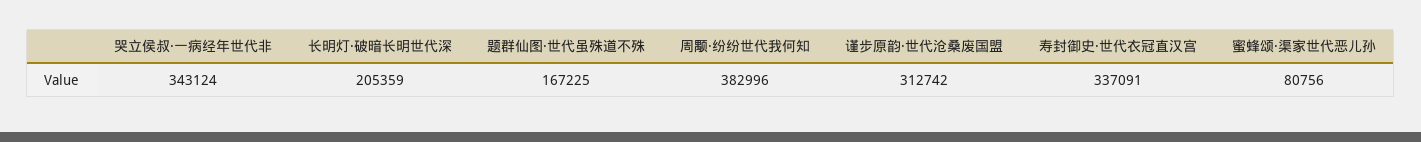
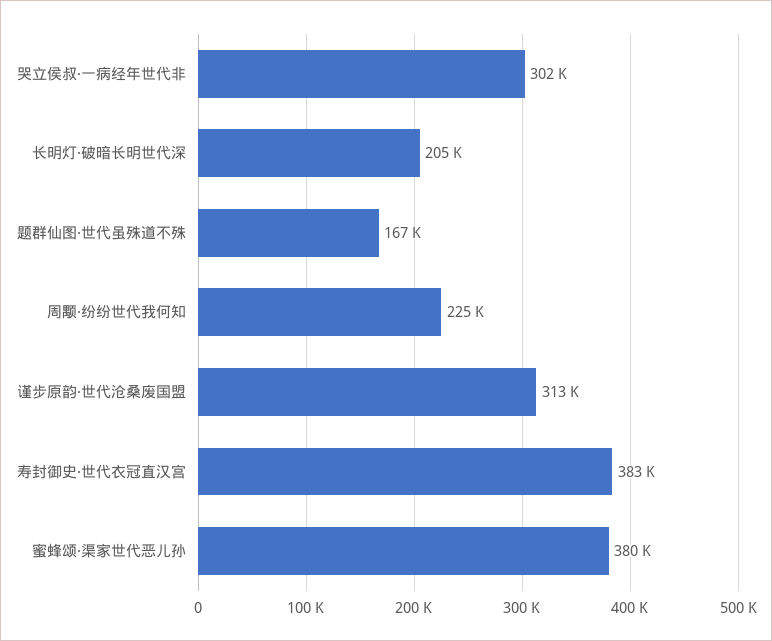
哭立侯叔·一病经年世代非: 343124 -> 302000
周颙·纷纷世代我何知: 382996 -> 225000
寿封御史·世代衣冠直汉宫: 337091 -> 383000
蜜蜂颂·渠家世代恶儿孙: 80756 -> 380000

